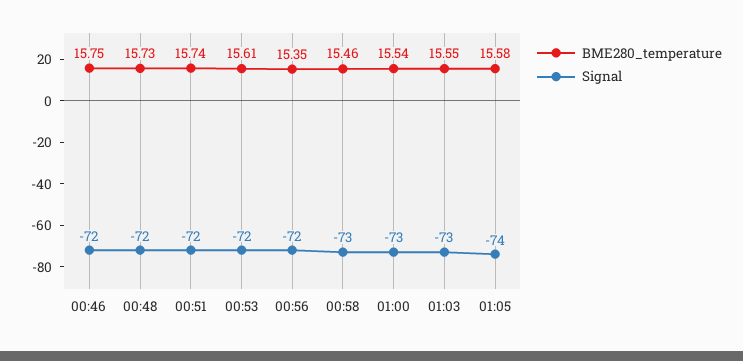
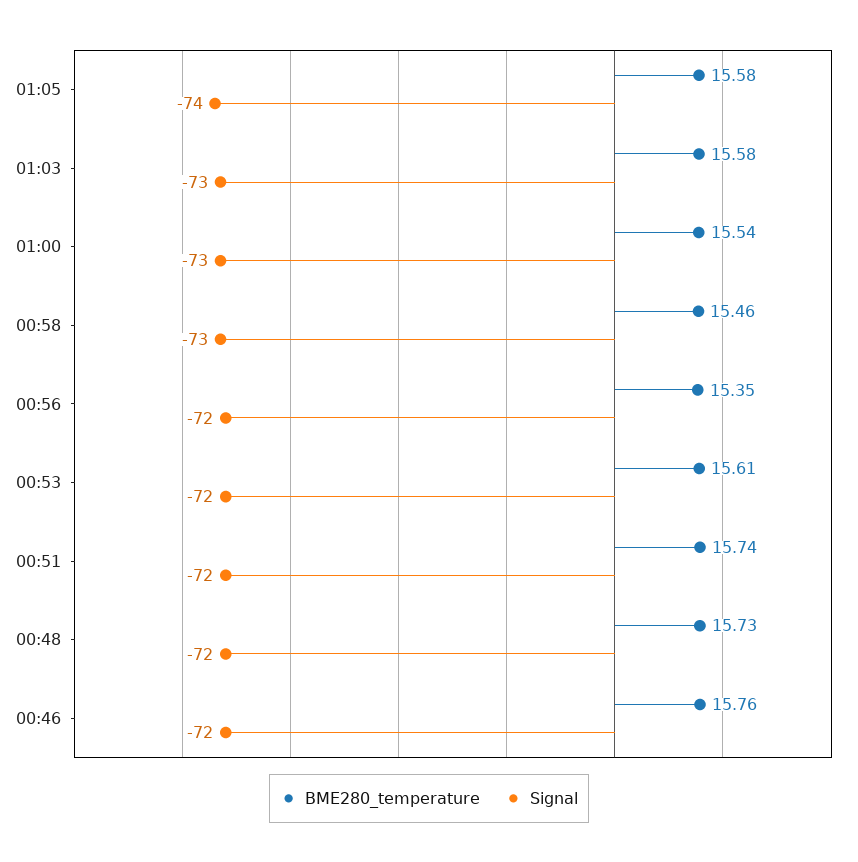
BME280_temperature, 00:46: 15.75 -> 15.76
BME280_temperature, 01:03: 15.55 -> 15.58

